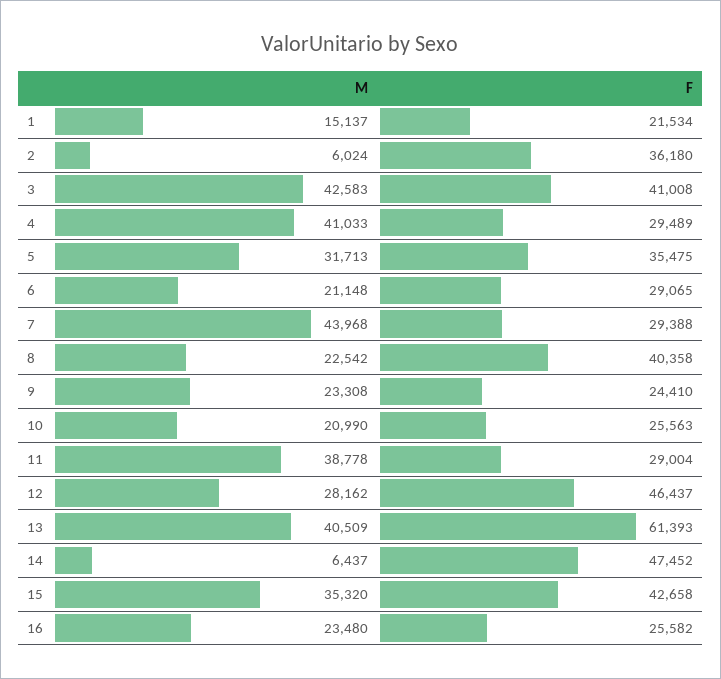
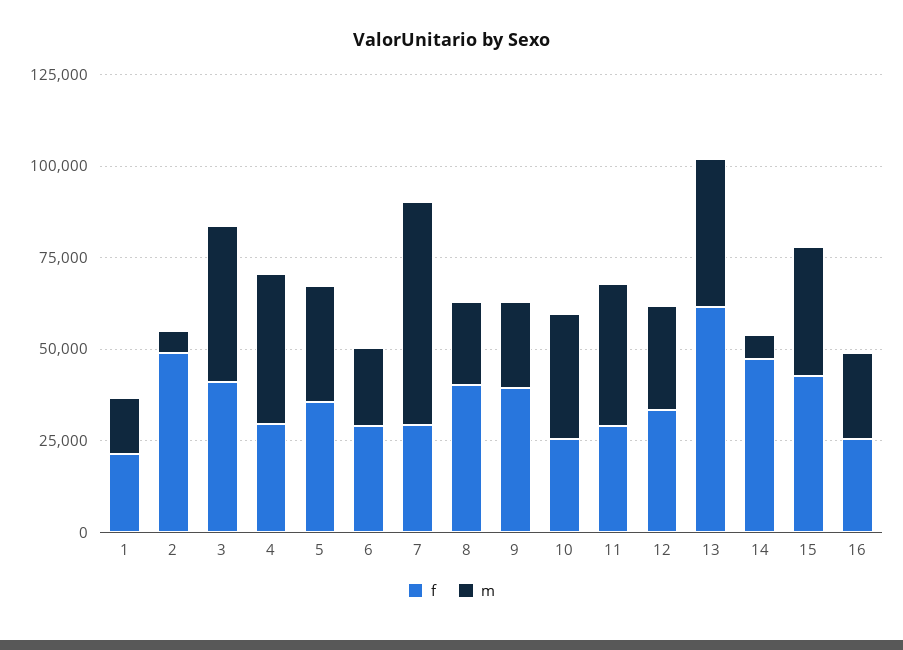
F, 2: 36180 -> 50000
M, 7: 43968 -> 60000
F, 9: 24410 -> 40000
M, 10: 20990 -> 35000
F, 12: 46437 -> 35000

